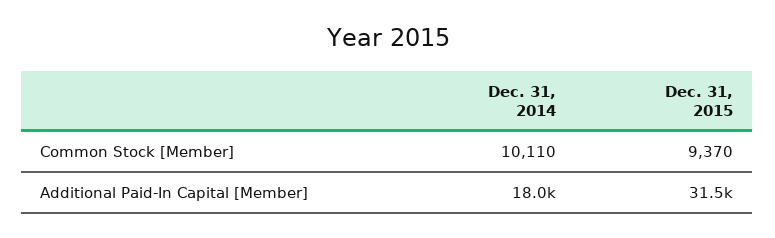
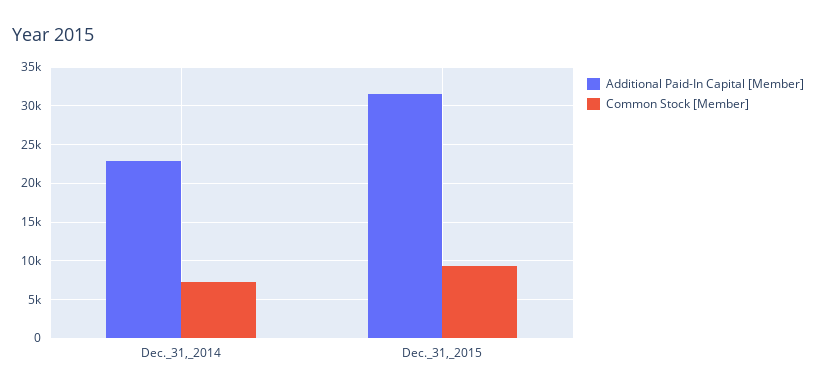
Common Stock [Member], Dec. 31, 2014: 10110 -> 7000
Additional Paid-In Capital [Member], Dec. 31, 2014: 18000 -> 23000

